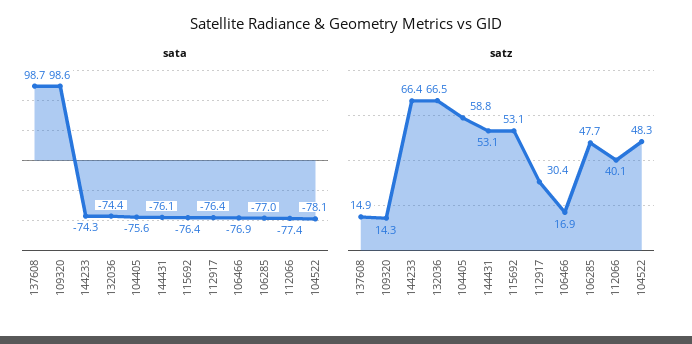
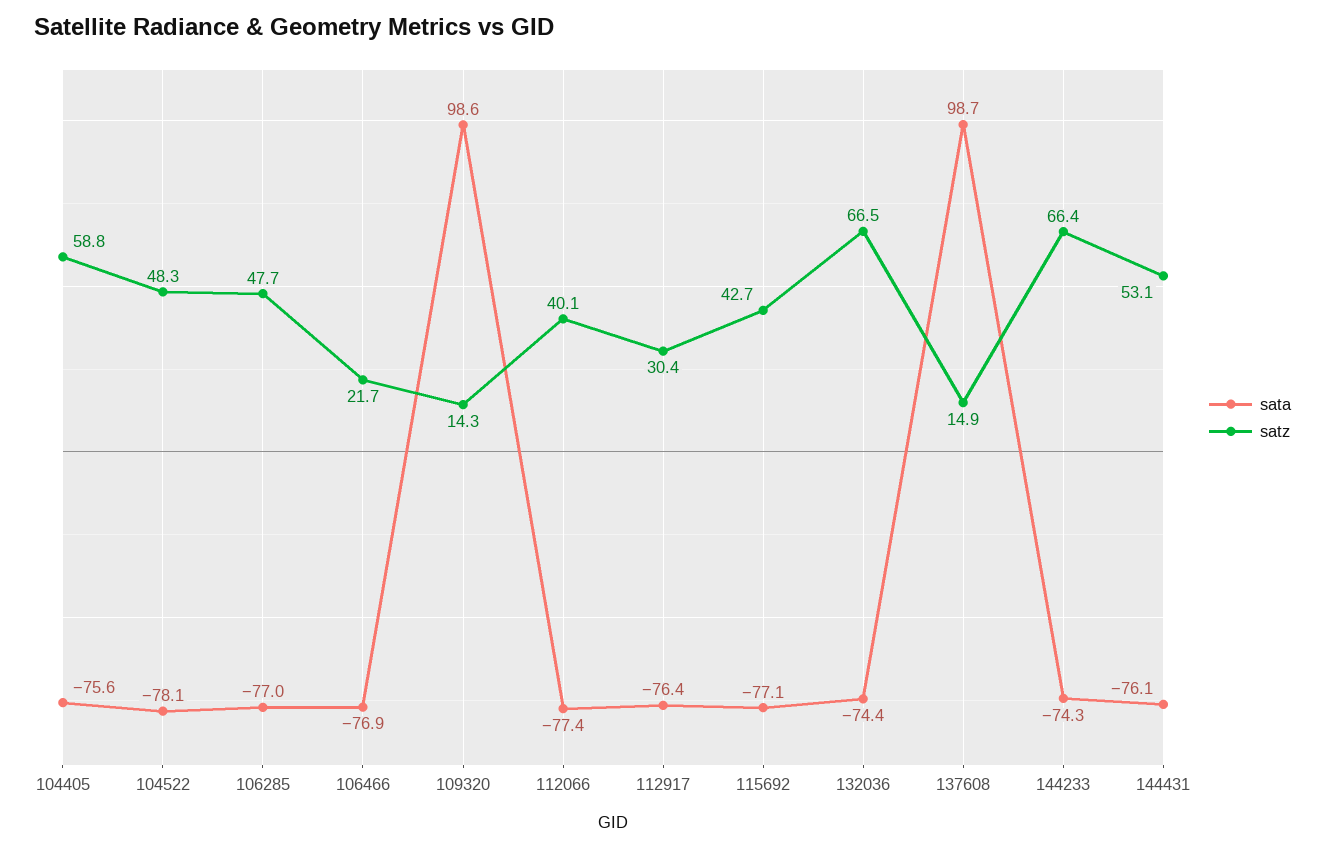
sata, 115692: -76.4 -> -77.1
satz, 115692: 53.1 -> 42.7
satz, 106466: 16.9 -> 21.7

